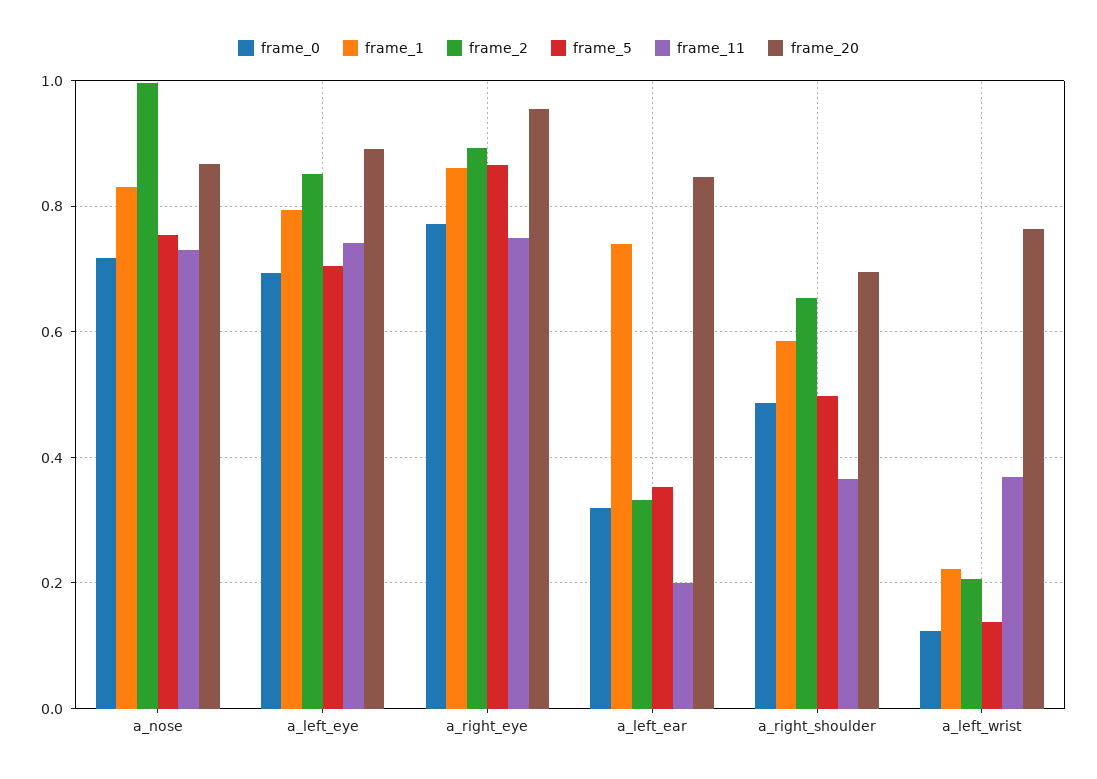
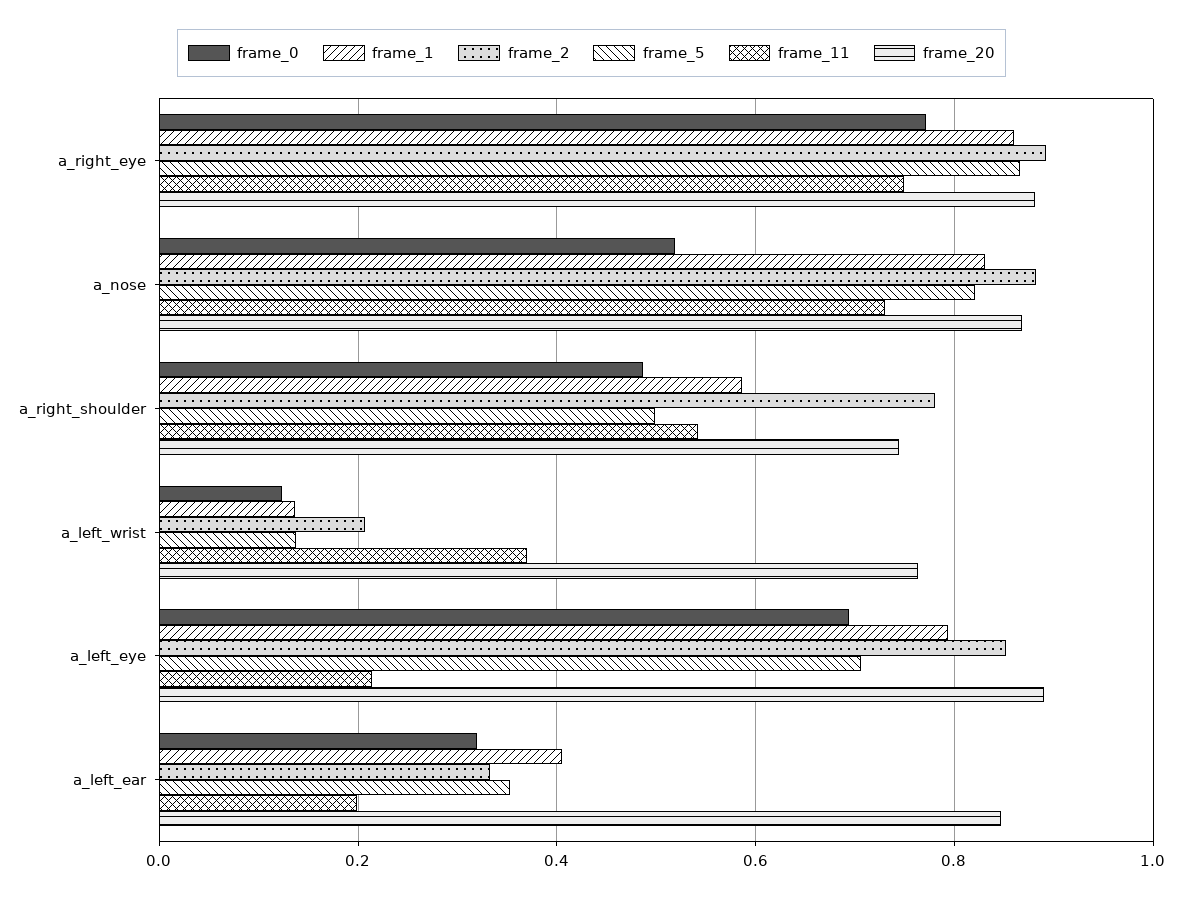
frame_0, a_nose: 0.72 -> 0.52
frame_2, a_nose: 1 -> 0.88
frame_5, a_nose: 0.76 -> 0.82
frame_11, a_left_eye: 0.74 -> 0.22
frame_20, a_right_eye: 0.96 -> 0.88
frame_1, a_left_ear: 0.74 -> 0.4
frame_2, a_right_shoulder: 0.66 -> 0.78
frame_11, a_right_shoulder: 0.36 -> 0.54
frame_20, a_right_shoulder: 0.7 -> 0.74
frame_1, a_left_wrist: 0.22 -> 0.14

